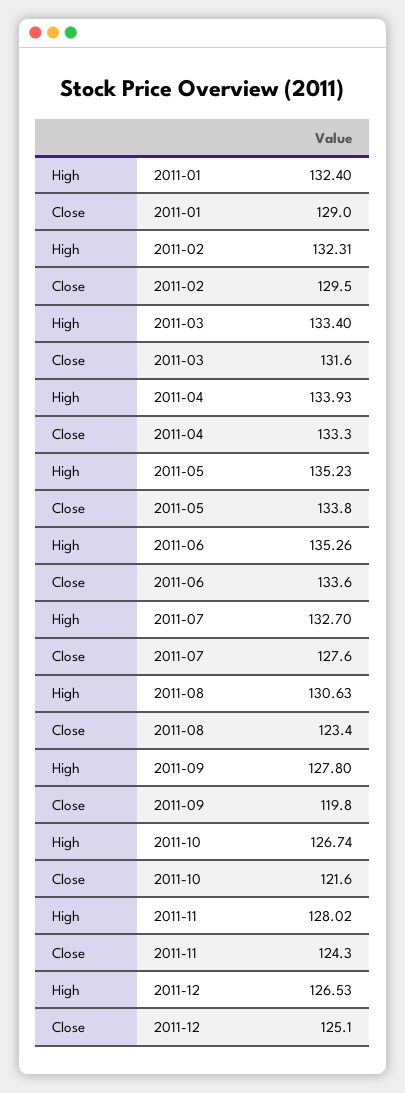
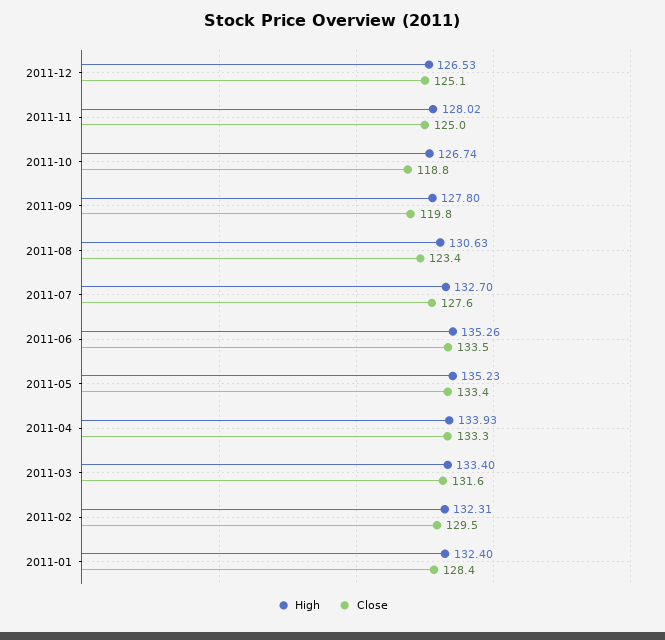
Close, 2011-01: 129 -> 128.4
Close, 2011-05: 133.8 -> 133.4
Close, 2011-06: 133.6 -> 133.5
Close, 2011-10: 121.6 -> 118.8
Close, 2011-11: 124.3 -> 125

